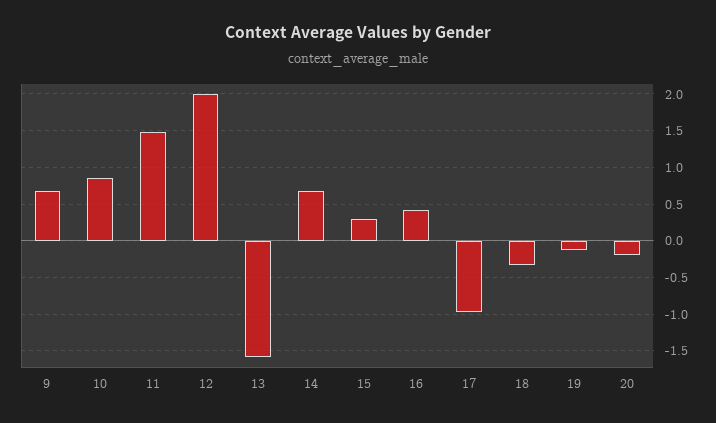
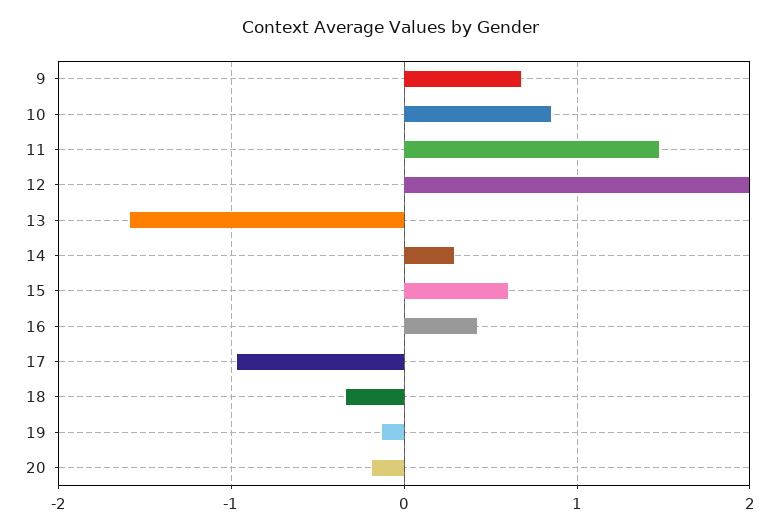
14: 0.7 -> 0.3
15: 0.3 -> 0.6

